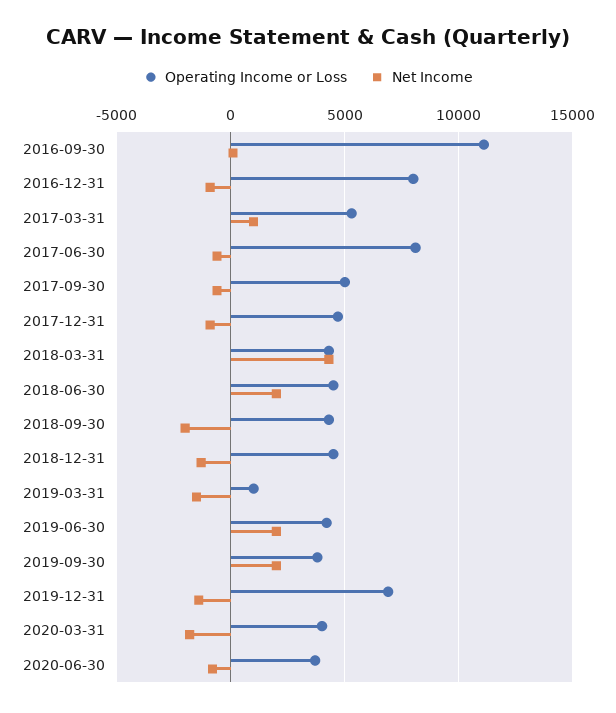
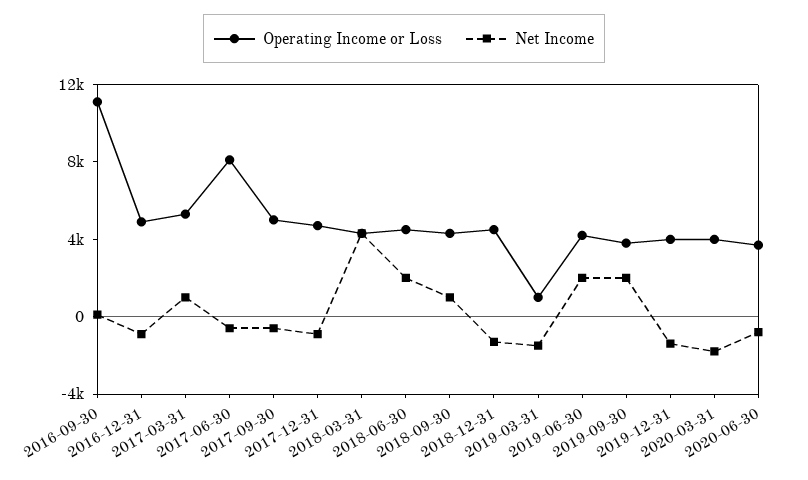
Operating Income or Loss, 2016-12-31: 8000 -> 5000
Net Income, 2018-09-30: -2000 -> 1000
Operating Income or Loss, 2019-12-31: 7000 -> 4000

